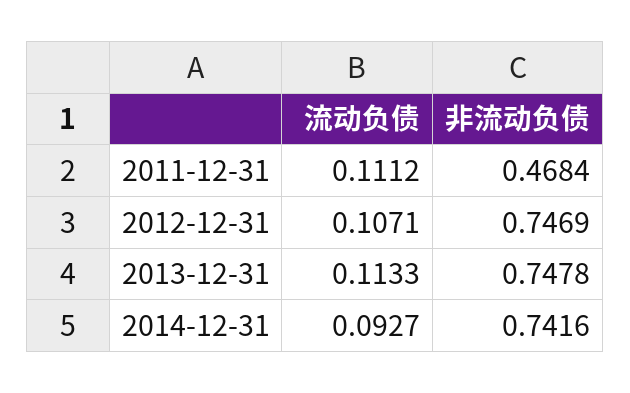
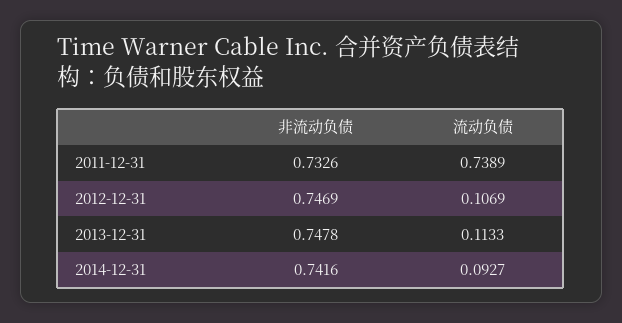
流动负债, 2011-12-31: 0.1112 -> 0.7389
非流动负债, 2011-12-31: 0.4684 -> 0.7326
流动负债, 2012-12-31: 0.1071 -> 0.1069

